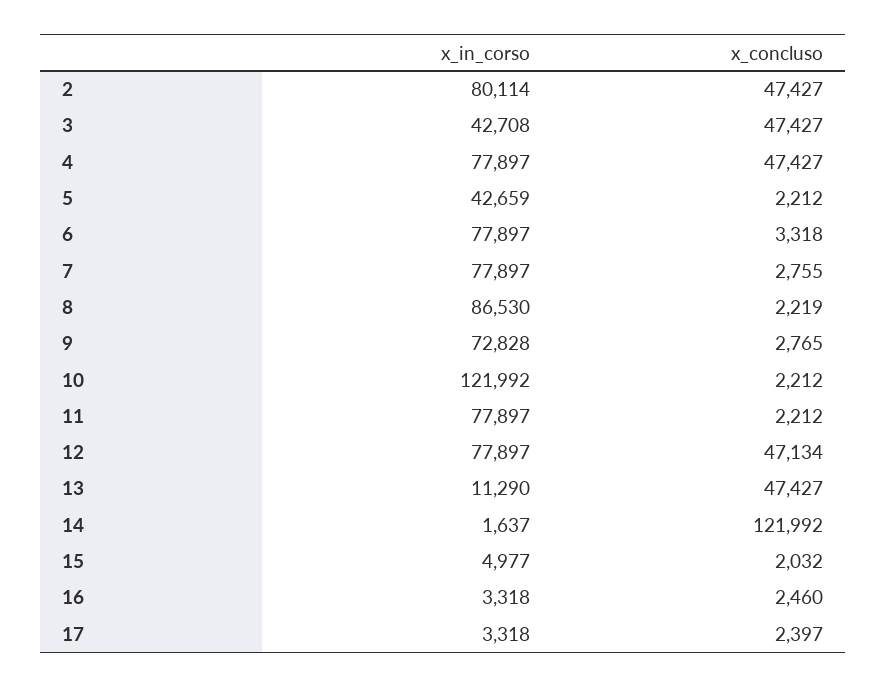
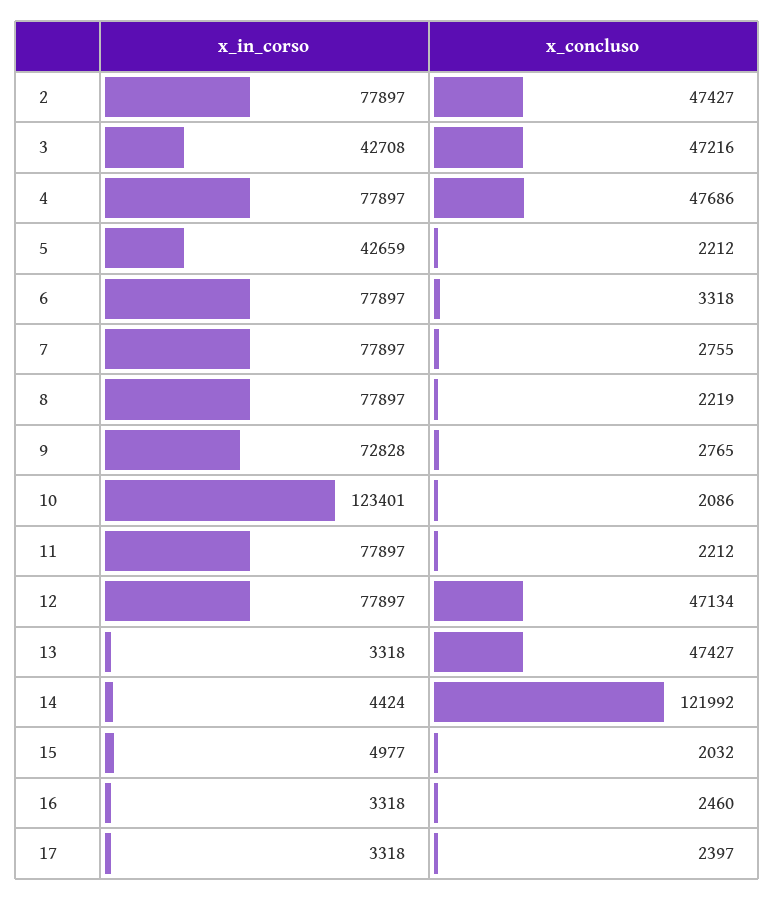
x_in_corso, 2: 80114 -> 77897
x_concluso, 3: 47427 -> 47216
x_concluso, 4: 47427 -> 47686
x_in_corso, 8: 86530 -> 77897
x_in_corso, 10: 121992 -> 123401
x_concluso, 10: 2212 -> 2086
x_in_corso, 13: 11290 -> 3318
x_in_corso, 14: 1637 -> 4424

